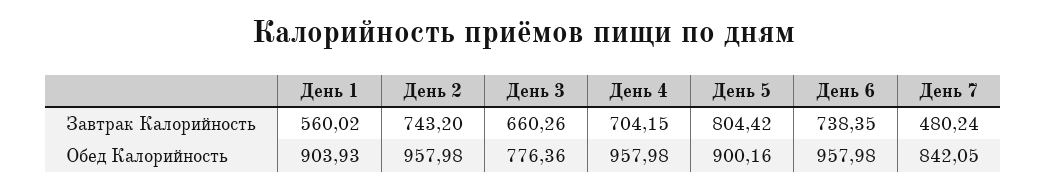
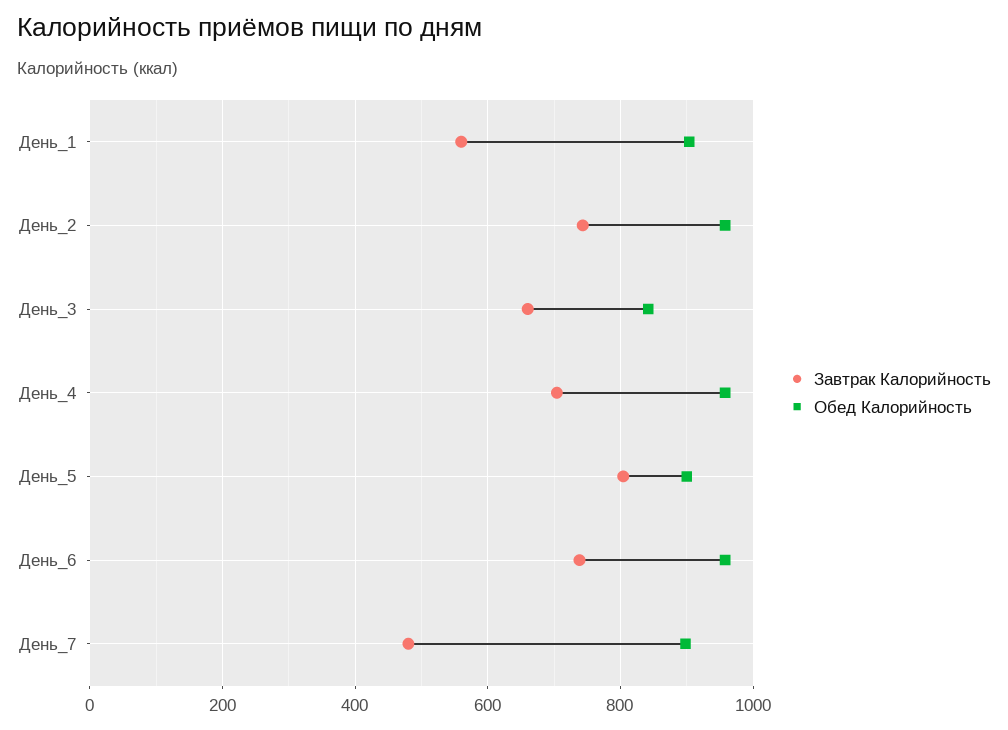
Обед Калорийность, День 3: 776.36 -> 840
Обед Калорийность, День 7: 842.05 -> 900

